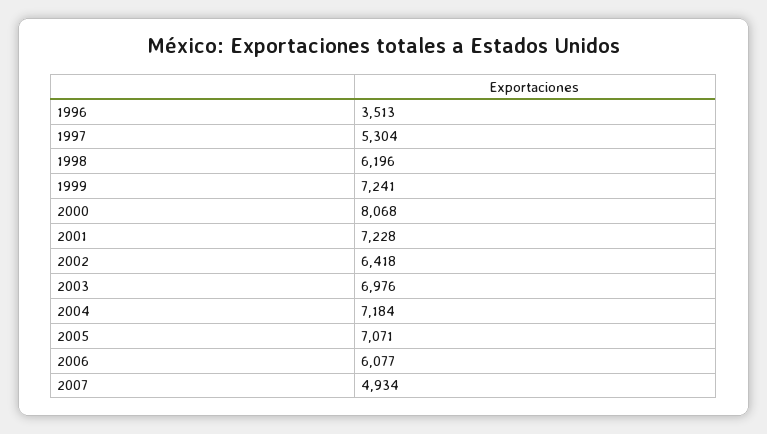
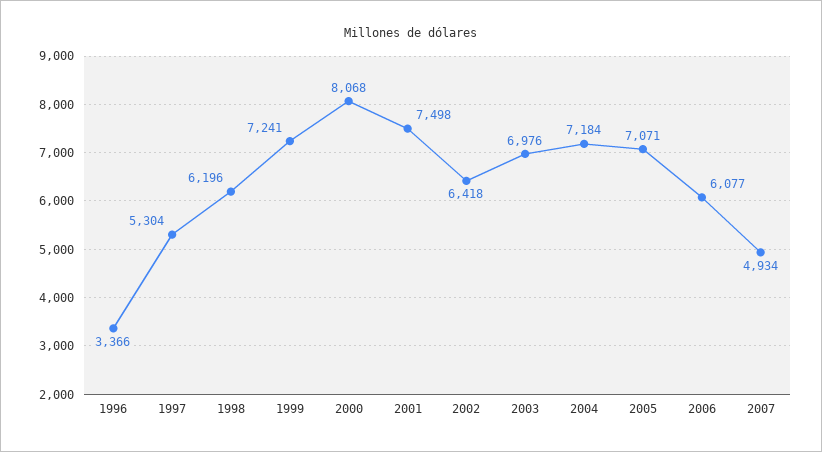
1996: 3513 -> 3366
2001: 7228 -> 7498

